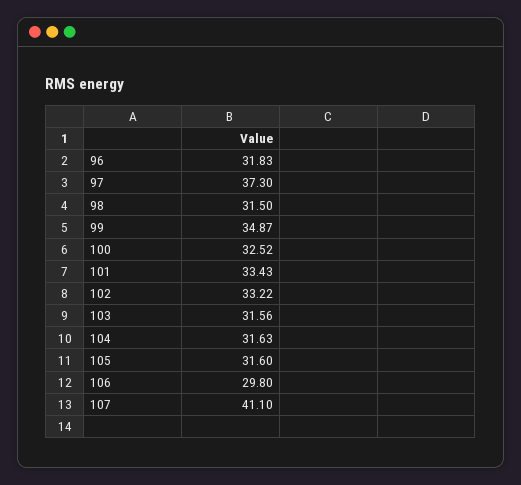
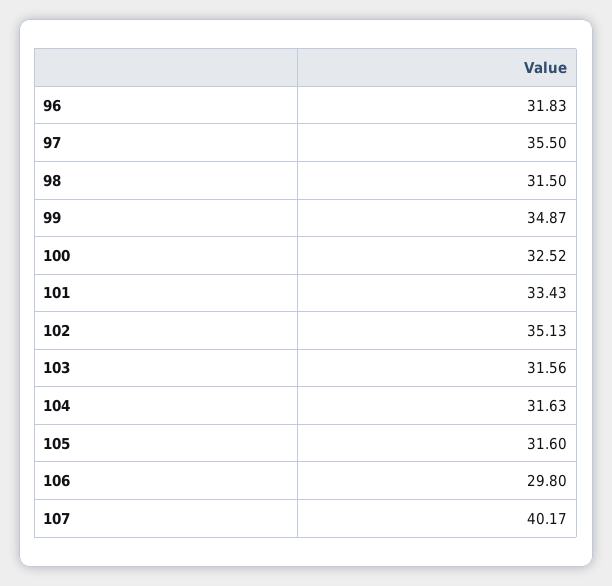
97: 37.3 -> 35.5
102: 33.22 -> 35.13
107: 41.1 -> 40.17

